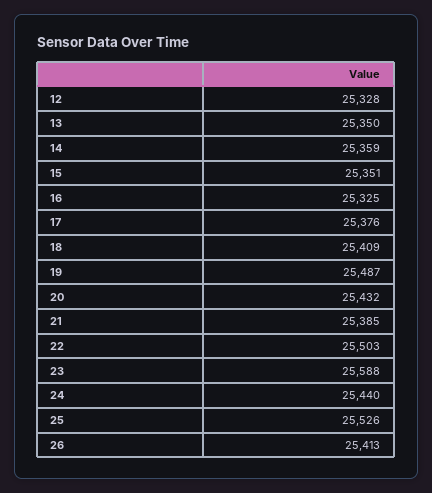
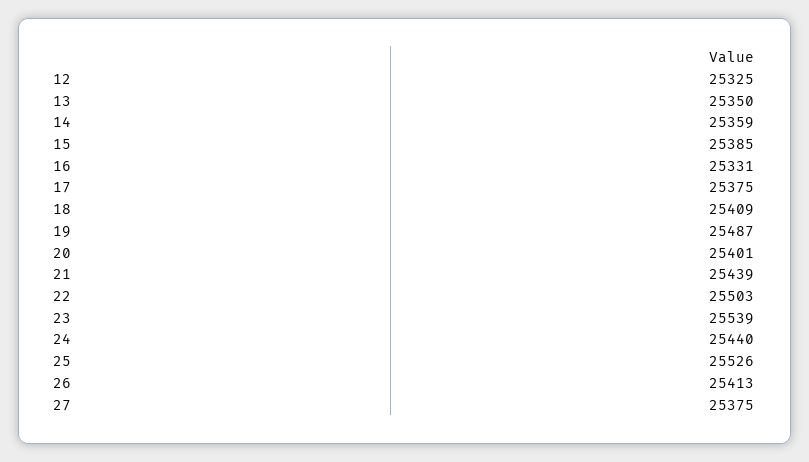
12: 25328 -> 25325
15: 25351 -> 25385
16: 25325 -> 25331
17: 25376 -> 25375
20: 25432 -> 25401
21: 25385 -> 25439
23: 25588 -> 25539
27: none -> 25375

